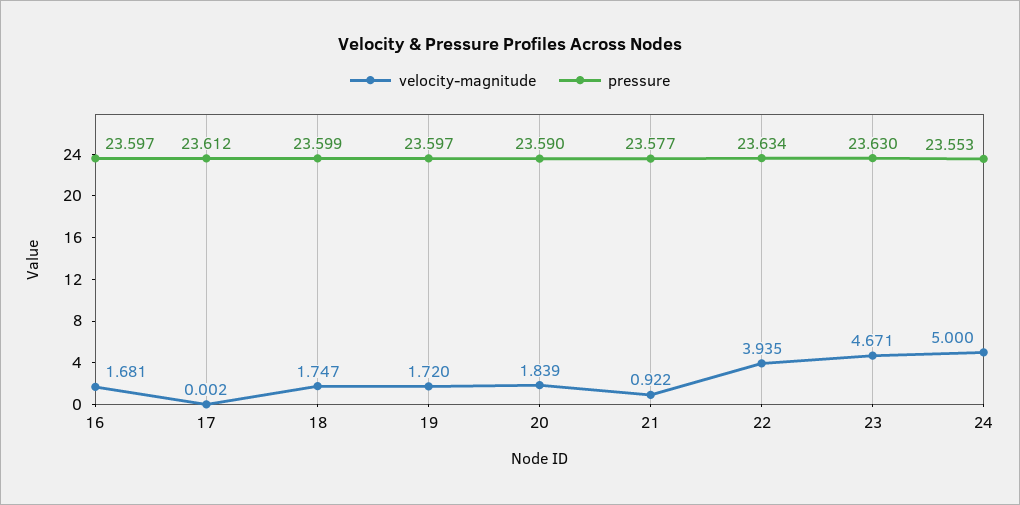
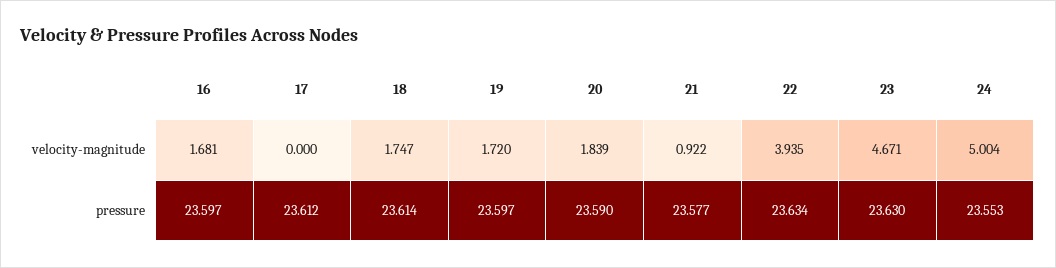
velocity-magnitude, 17: 0.002 -> 0
pressure, 18: 23.599 -> 23.614
velocity-magnitude, 24: 5 -> 5.004

